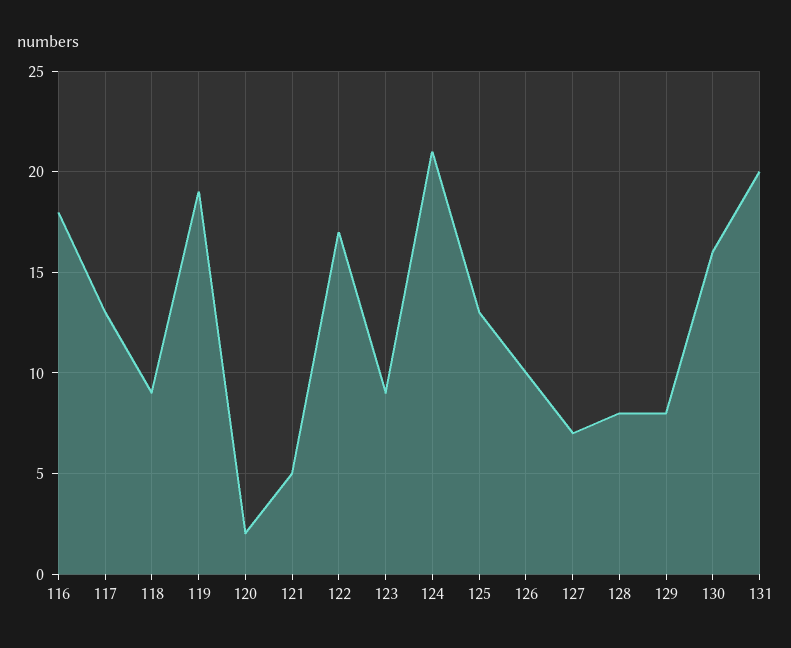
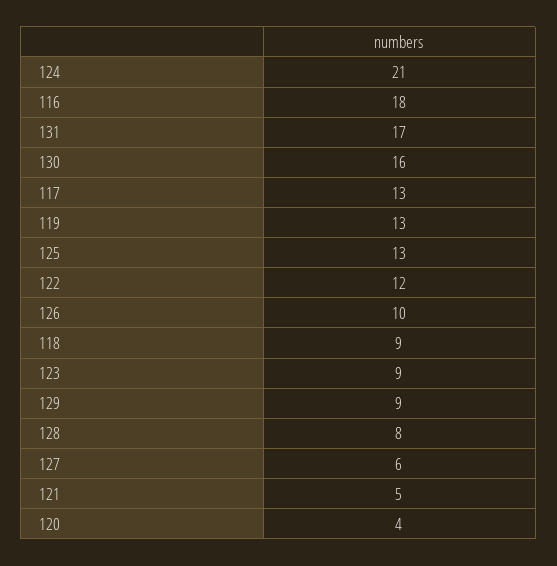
119: 19 -> 13
120: 2 -> 4
122: 17 -> 12
127: 7 -> 6
129: 8 -> 9
131: 20 -> 17

